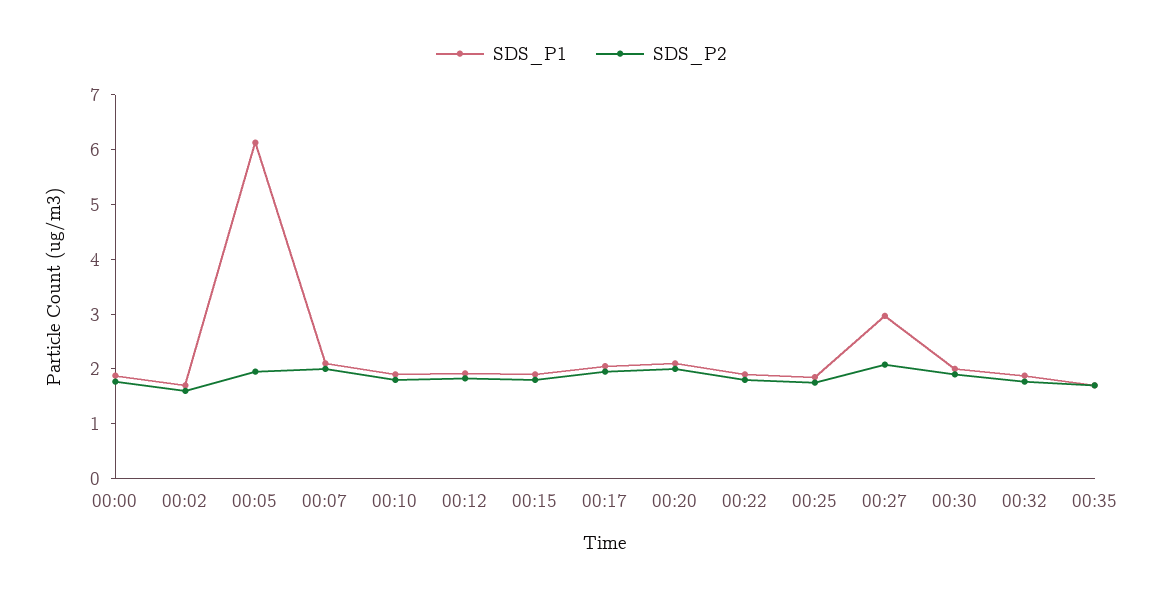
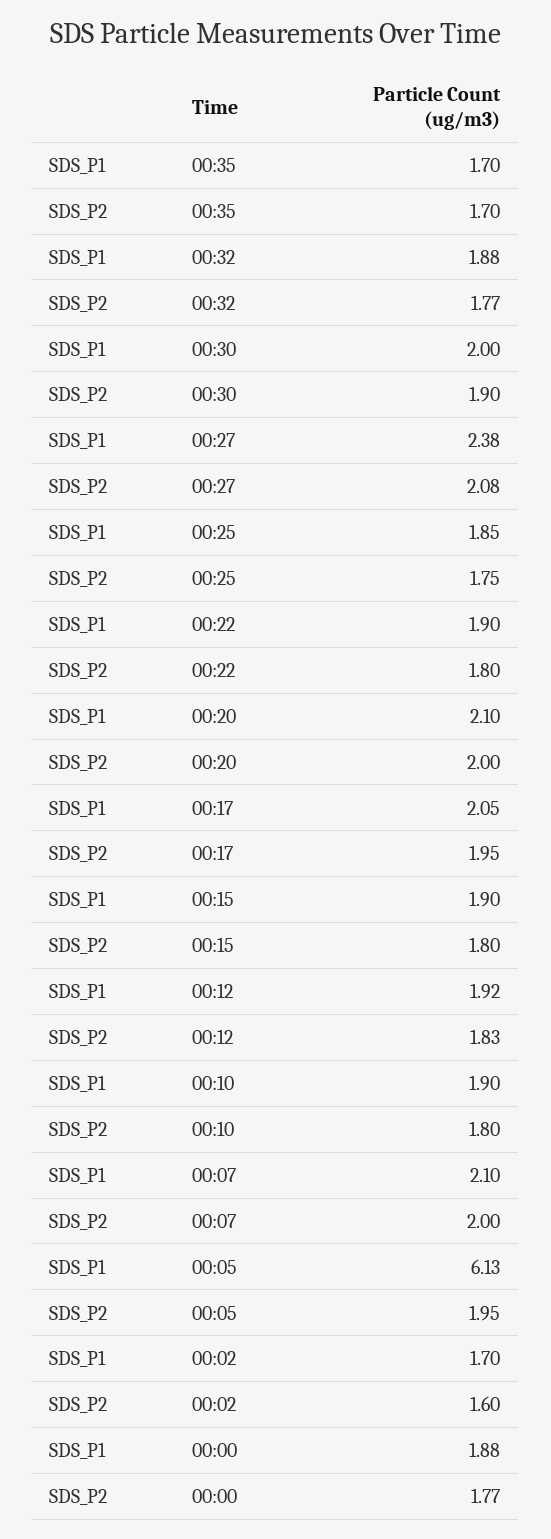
SDS_P1, 00:27: 3 -> 2.38

